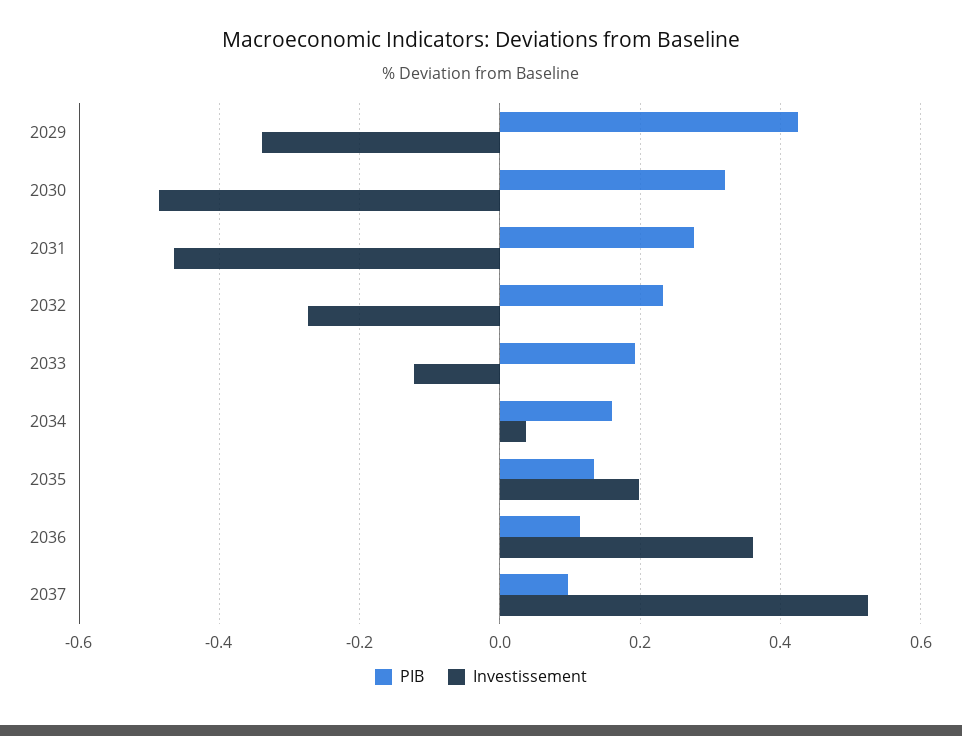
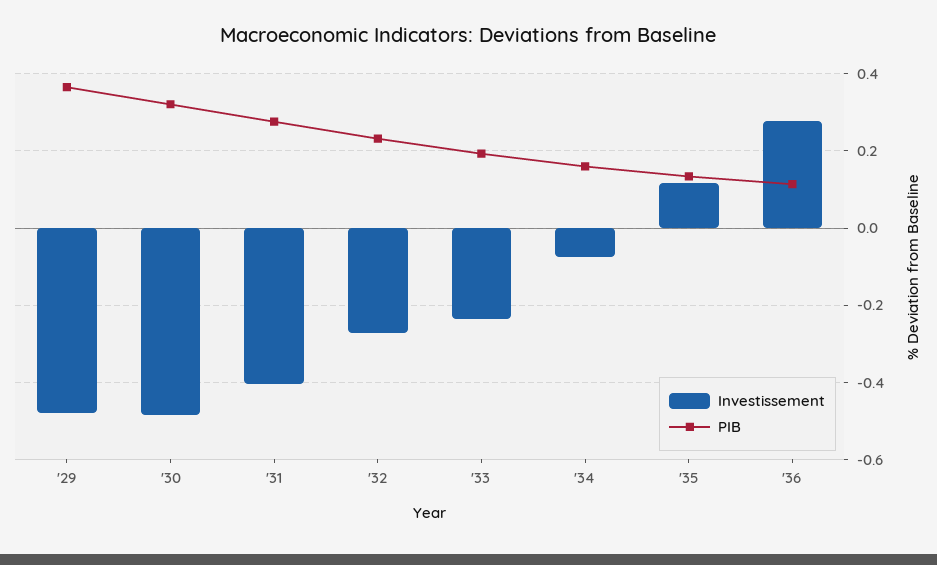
PIB, 2029: 0.42 -> 0.36
Investissement, 2029: -0.34 -> -0.48
Investissement, 2031: -0.46 -> -0.4
Investissement, 2033: -0.12 -> -0.24
Investissement, 2034: 0.04 -> -0.08
Investissement, 2035: 0.2 -> 0.12
Investissement, 2036: 0.36 -> 0.28
PIB, 2037: 0.1 -> none
Investissement, 2037: 0.52 -> none

